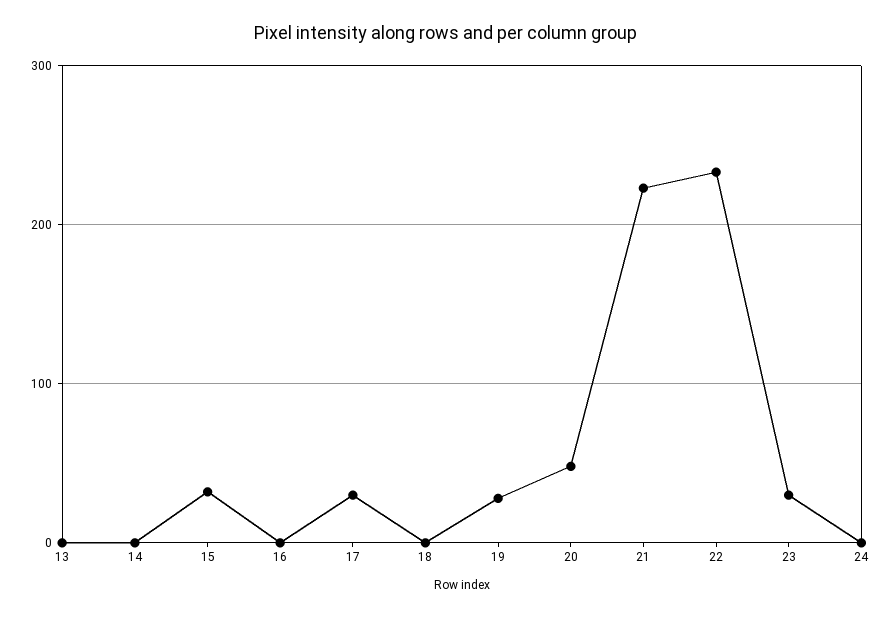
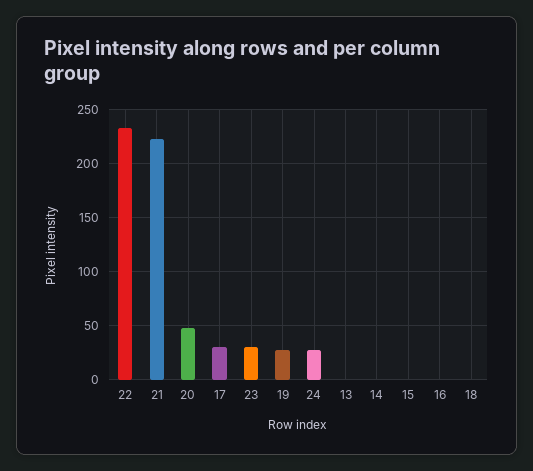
15: 30 -> 0
24: 0 -> 30

